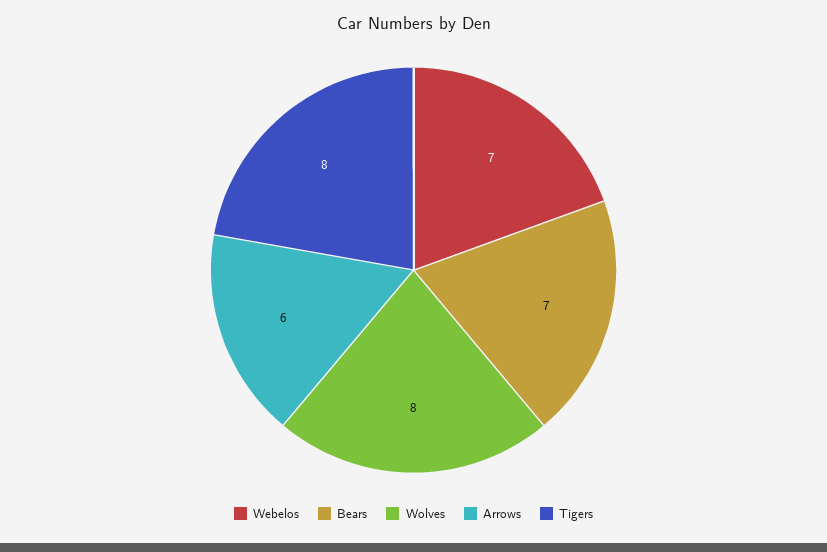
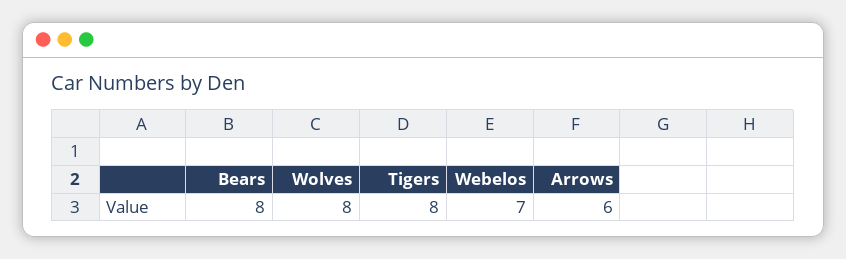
Bears: 7 -> 8

